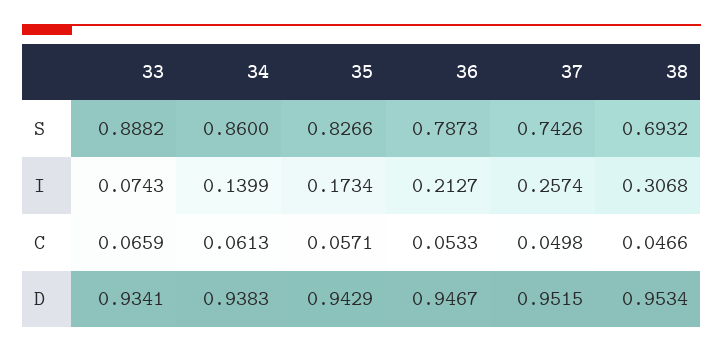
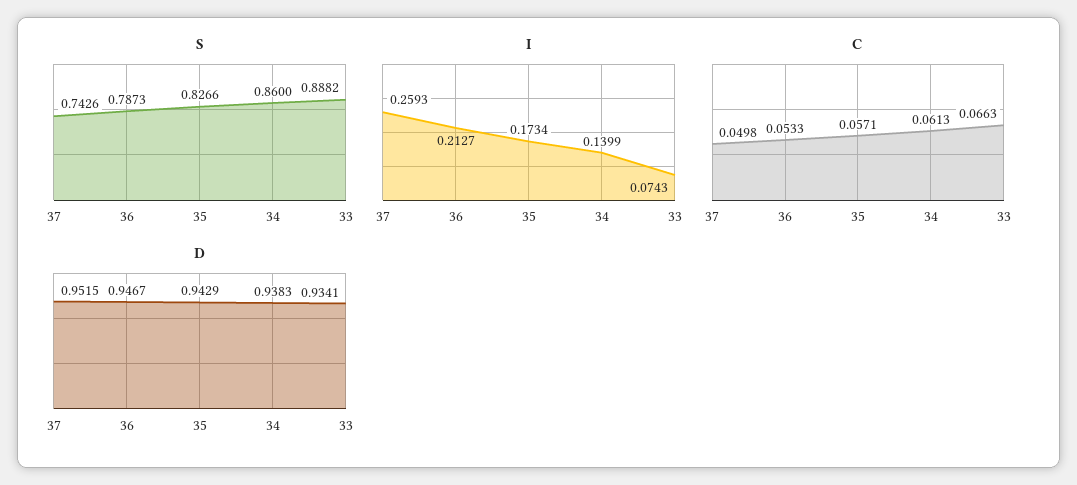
S, 38: 0.6932 -> none
I, 37: 0.2574 -> 0.2593
I, 38: 0.3068 -> none
C, 33: 0.0659 -> 0.0663
C, 38: 0.0466 -> none
D, 38: 0.9534 -> none

